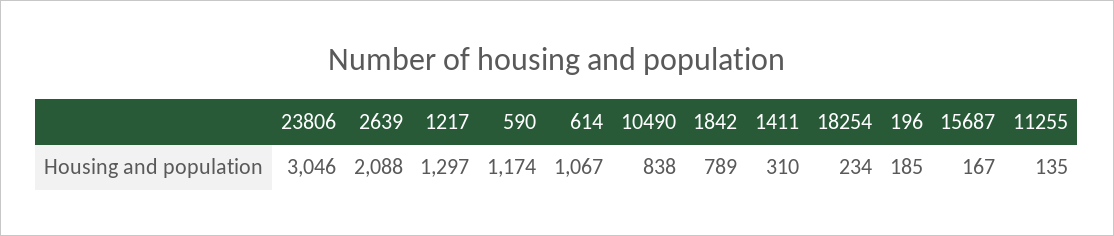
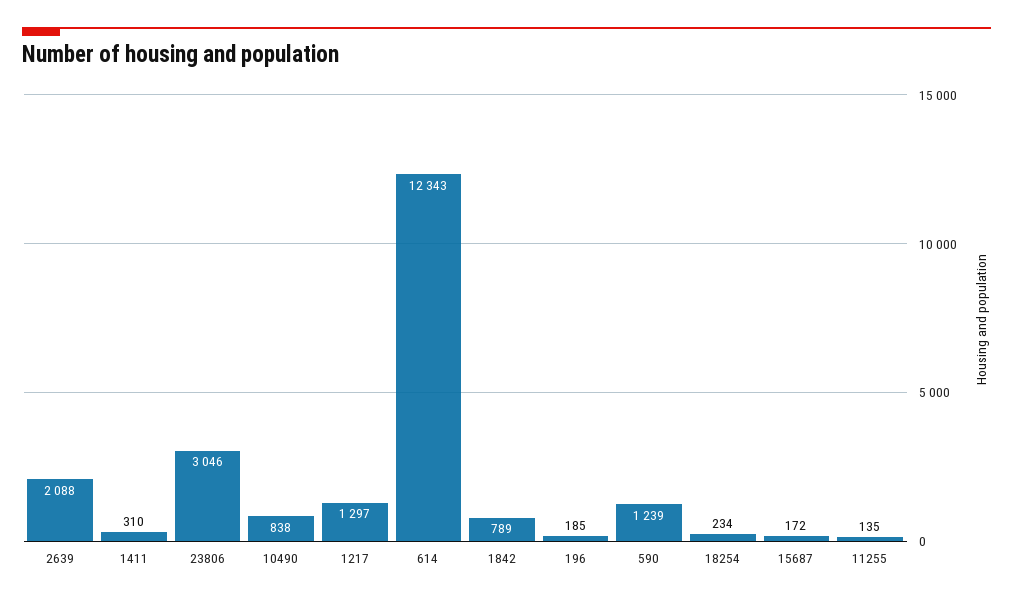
590: 1174 -> 1239
614: 1067 -> 12343
15687: 167 -> 172

